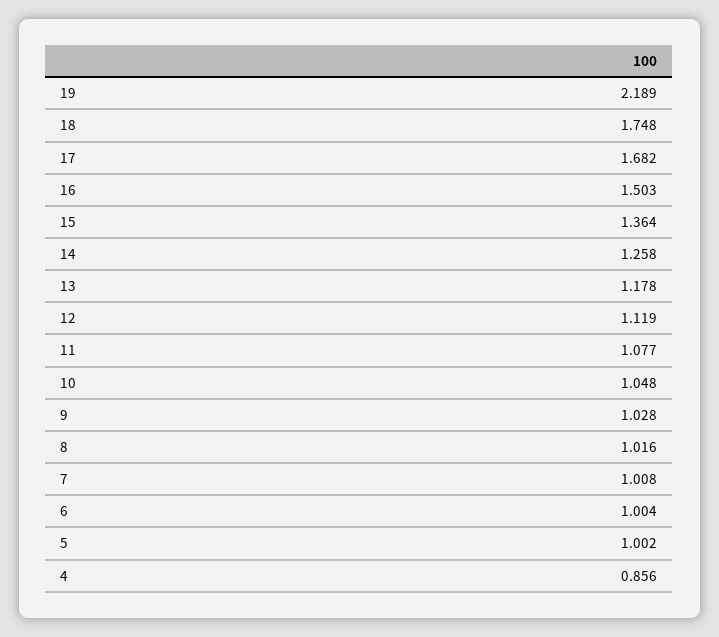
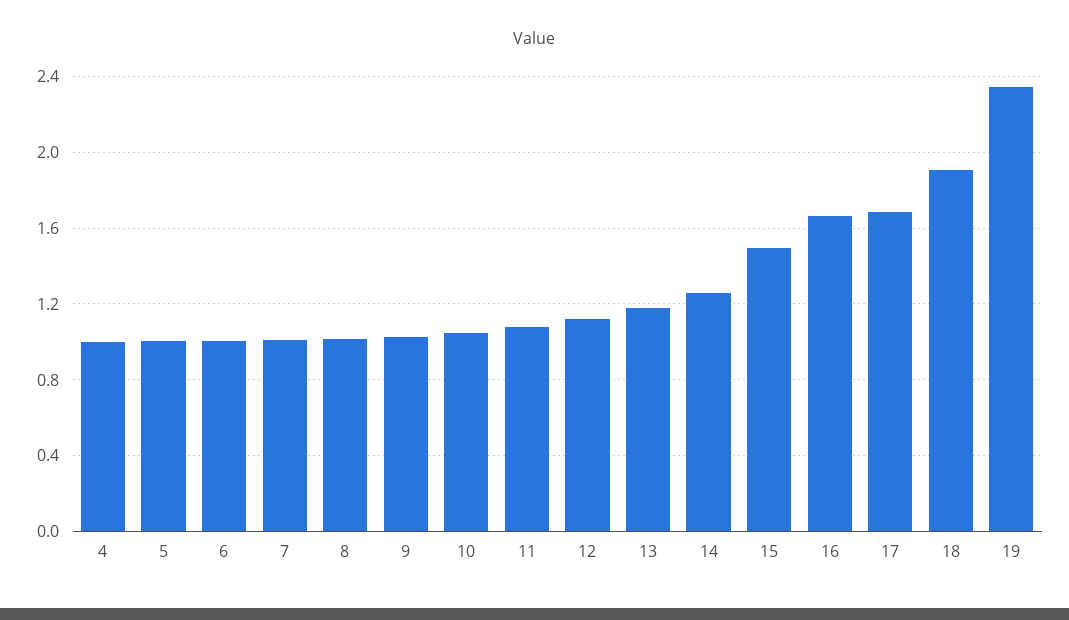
19: 2.189 -> 2.35
18: 1.748 -> 1.9
16: 1.503 -> 1.65
15: 1.364 -> 1.5
4: 0.856 -> 1

